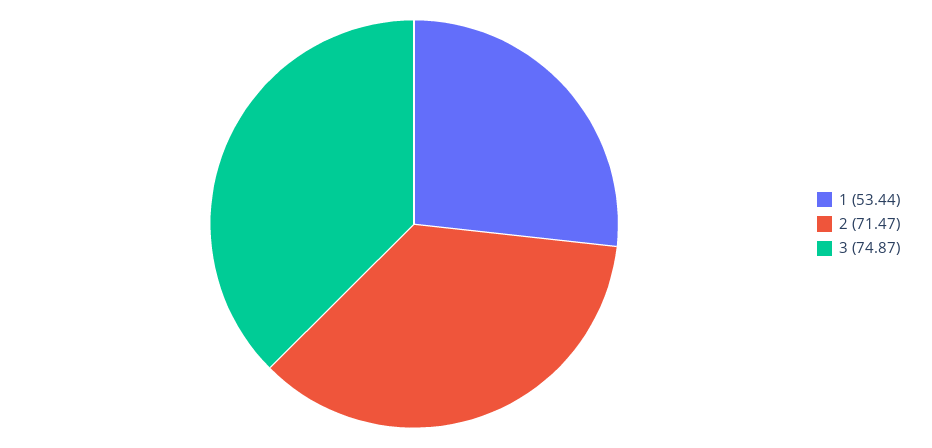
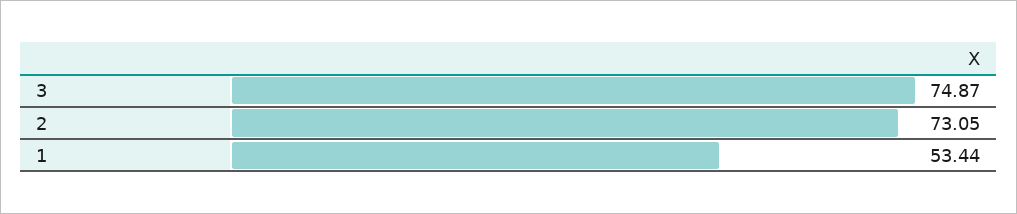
2: 71.47 -> 73.05

